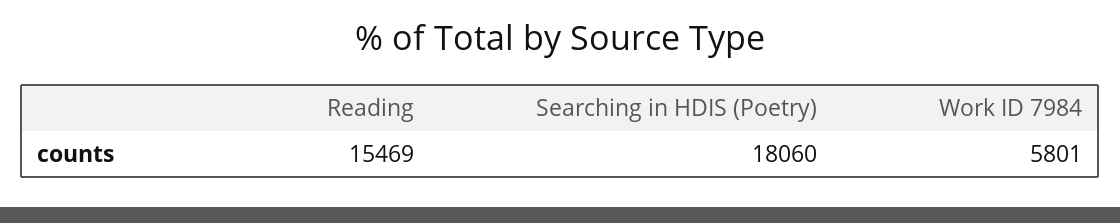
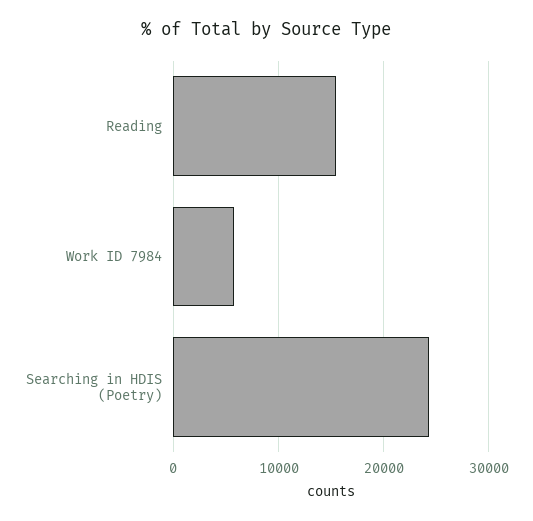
Searching in HDIS (Poetry): 18060 -> 24000

